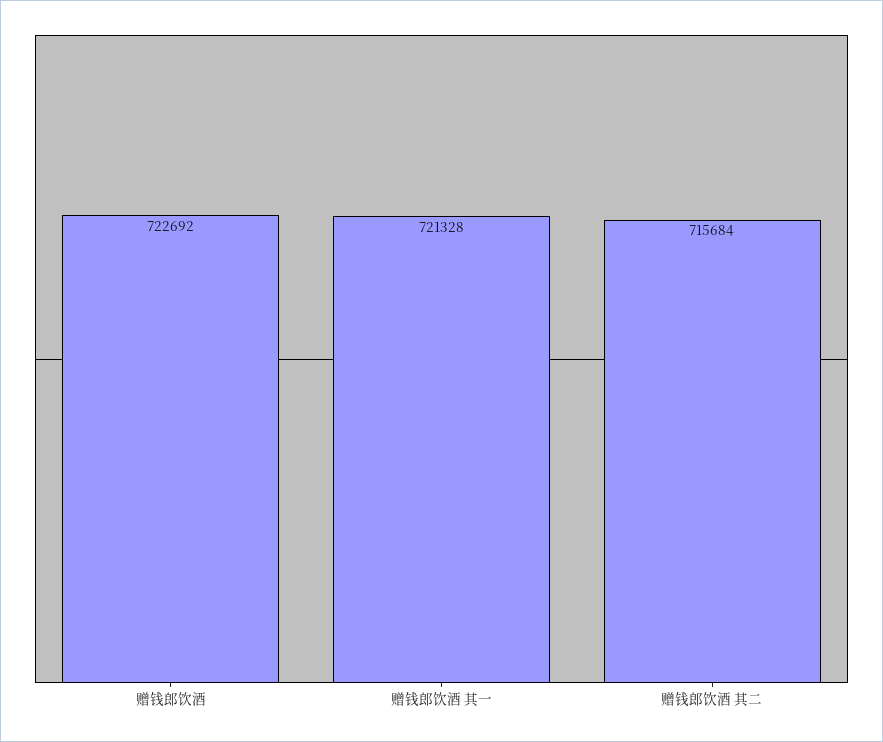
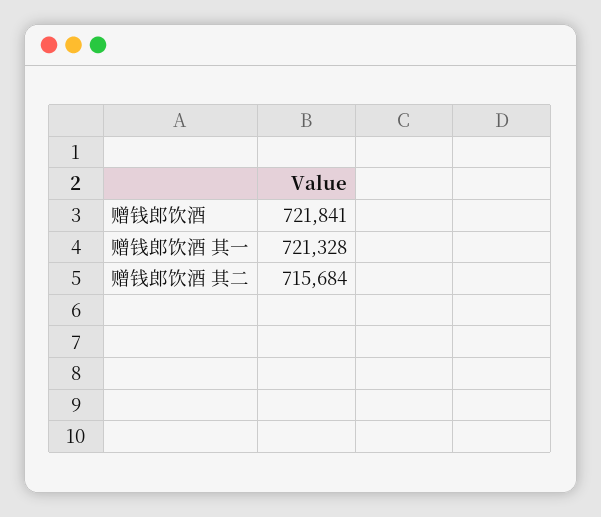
赠钱郎饮酒: 722692 -> 721841

